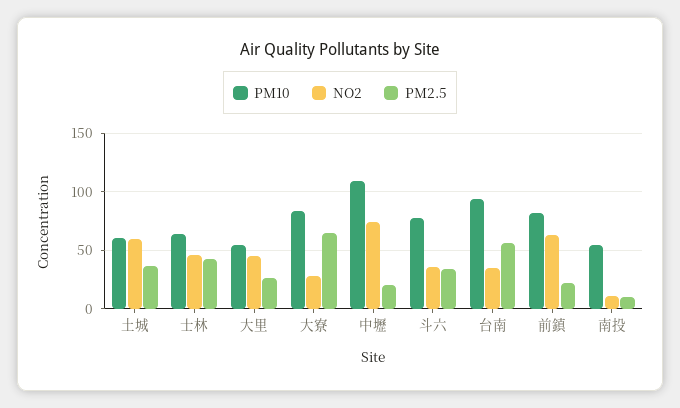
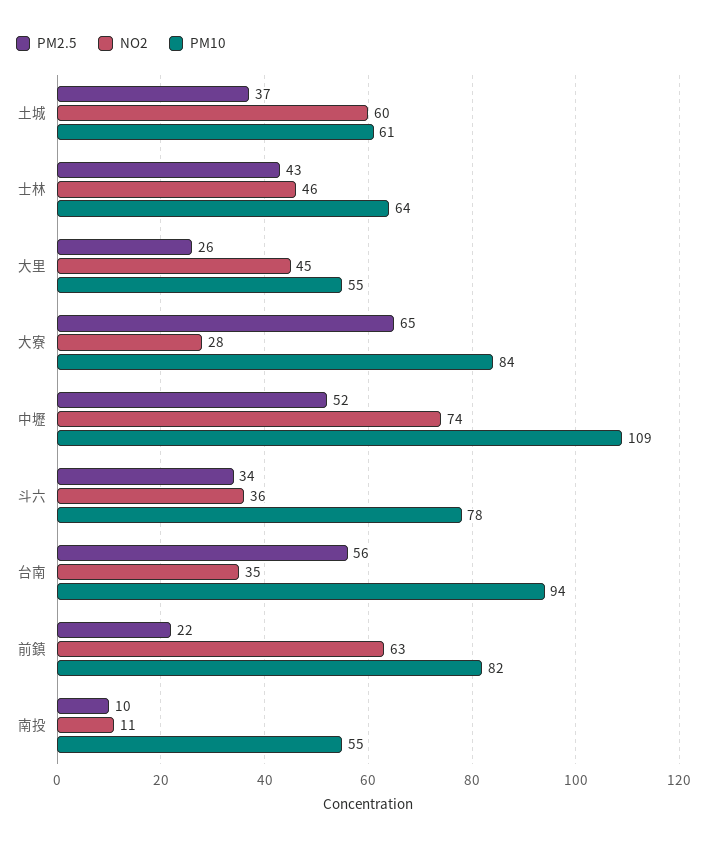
PM2.5, 中壢: 20 -> 52

